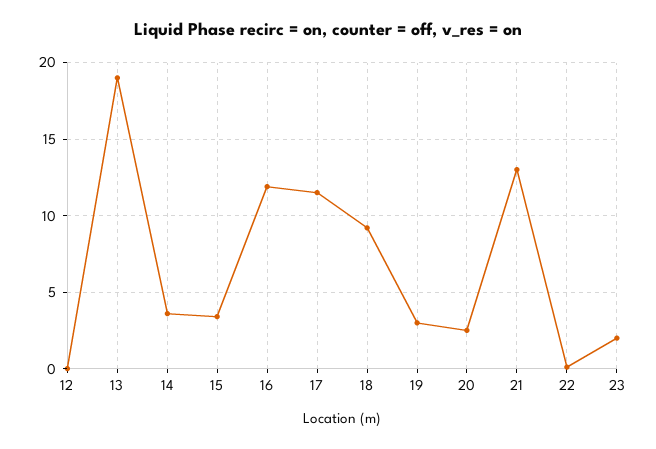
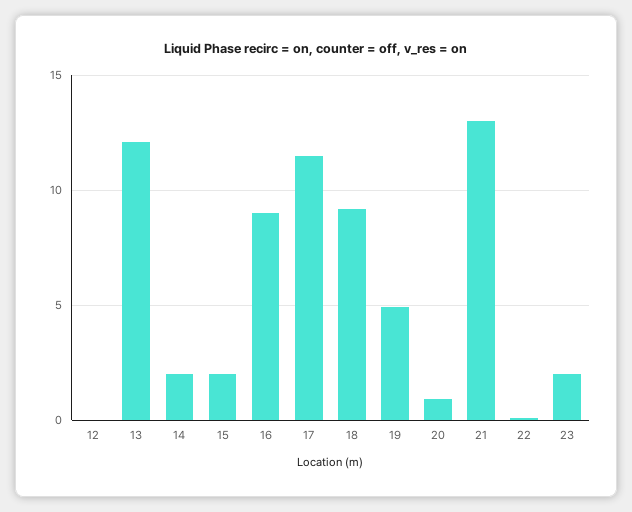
13: 19 -> 12
14: 3.5 -> 2
15: 3.5 -> 2
16: 12 -> 9
19: 3 -> 5
20: 2.5 -> 1

